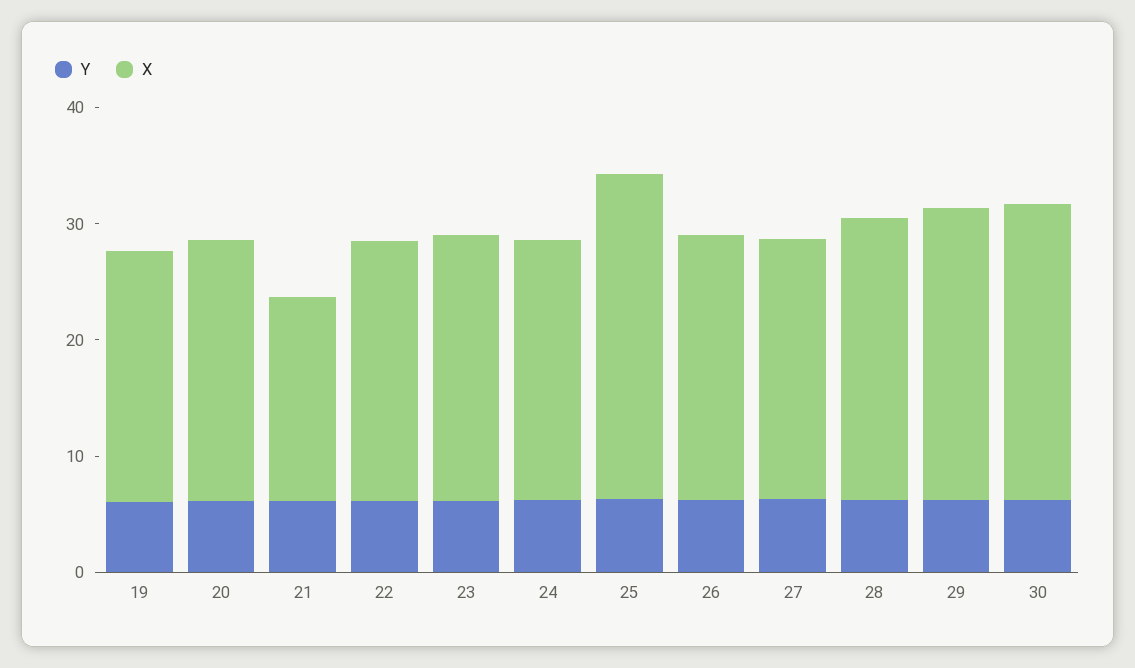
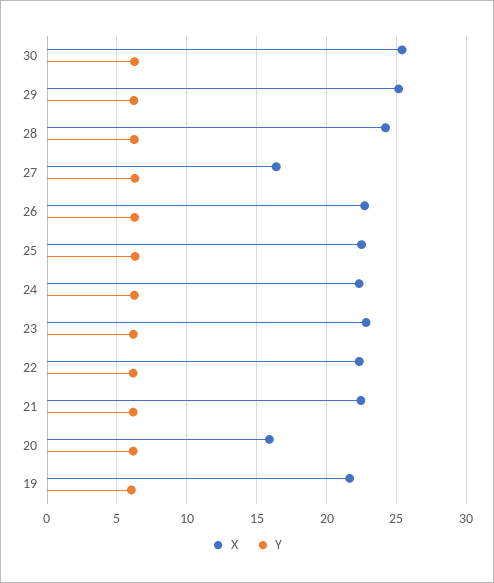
X, 20: 22 -> 16
X, 21: 18 -> 22.5
X, 25: 28 -> 22.5
X, 27: 22 -> 16.5

